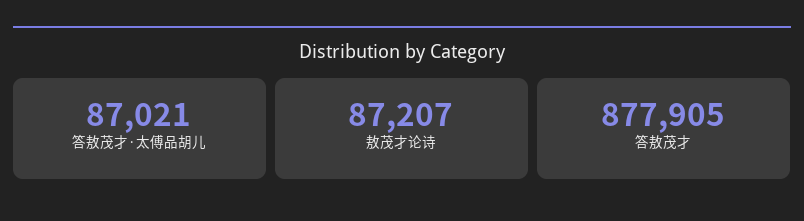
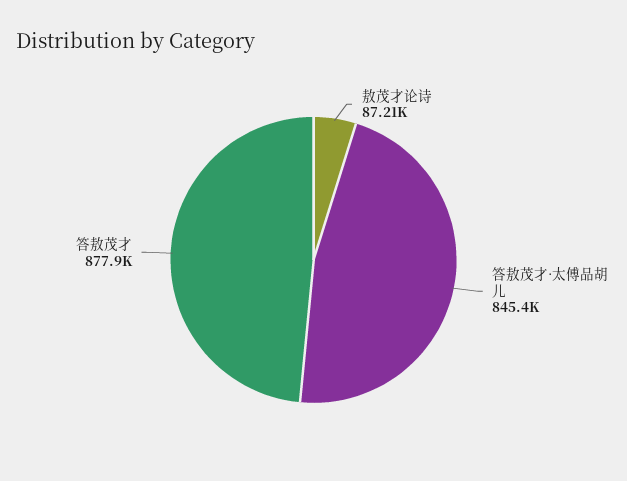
答敖茂才·太傅品胡儿: 87021 -> 845400

